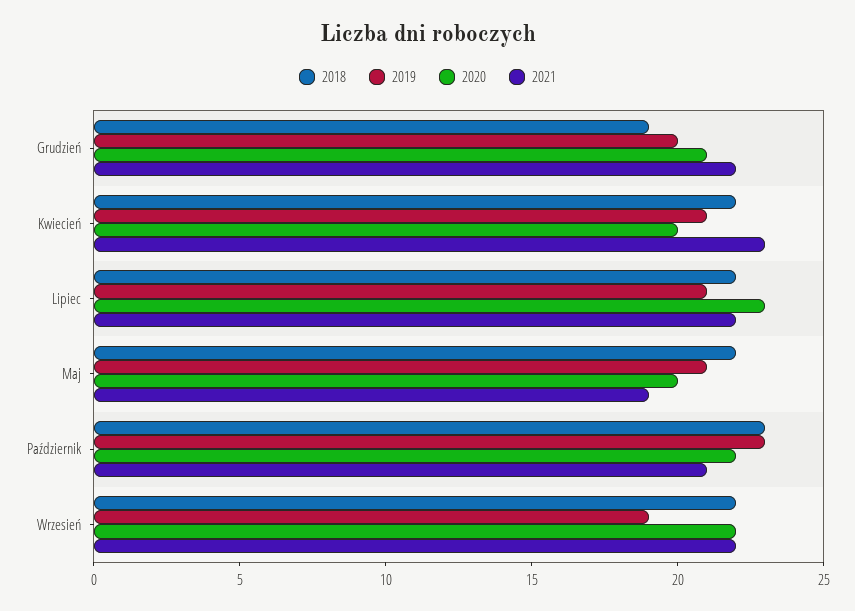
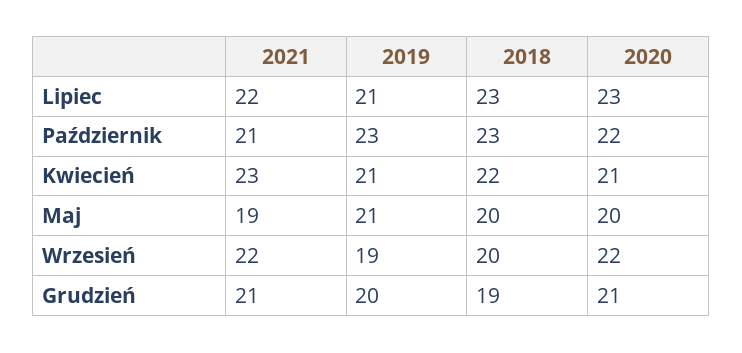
2021, Grudzień: 22 -> 21
2020, Kwiecień: 20 -> 21
2018, Lipiec: 22 -> 23
2018, Maj: 22 -> 20
2018, Wrzesień: 22 -> 20

